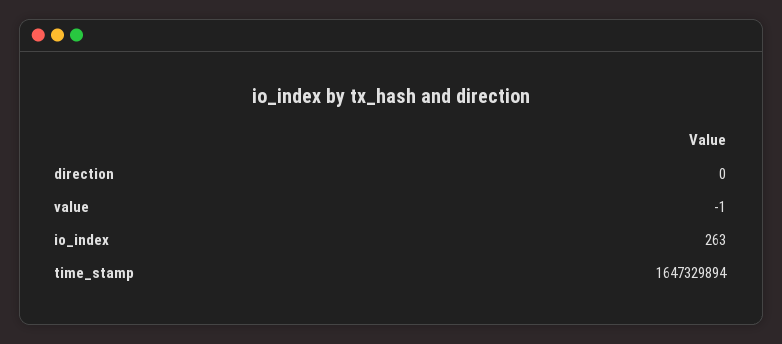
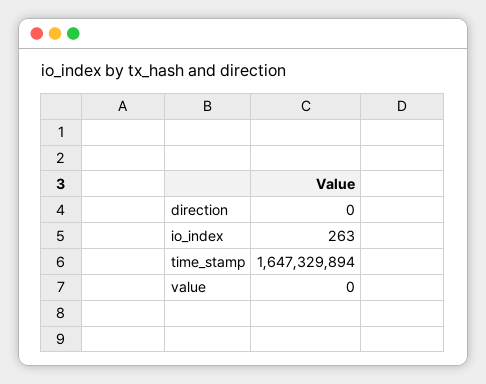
value: -1 -> 0

